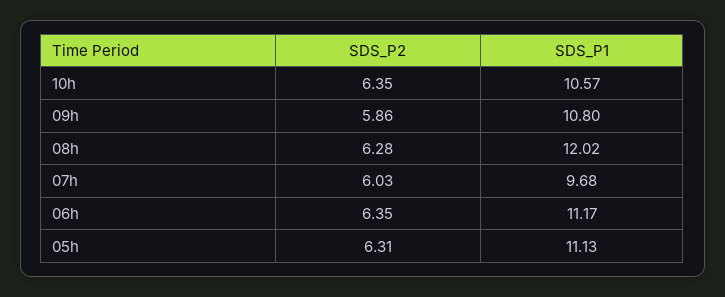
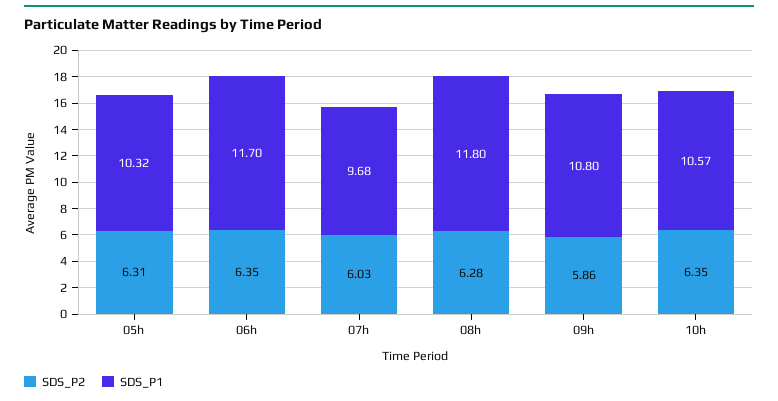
SDS_P1, 08h: 12.02 -> 11.8
SDS_P1, 06h: 11.17 -> 11.7
SDS_P1, 05h: 11.13 -> 10.32

